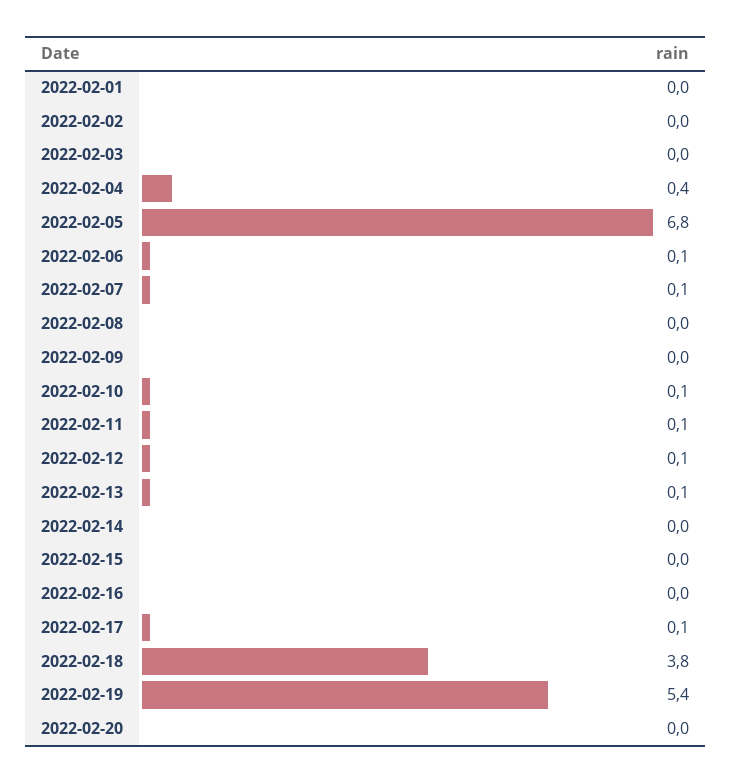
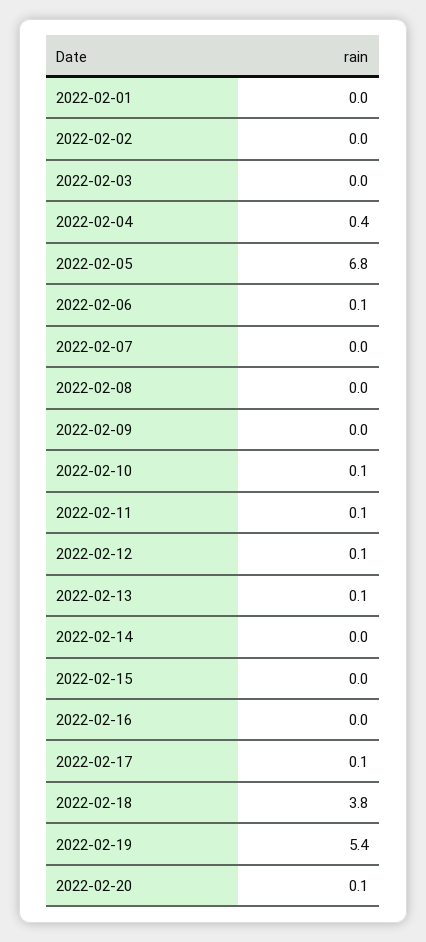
2022-02-07: 0.1 -> 0
2022-02-20: 0 -> 0.1

